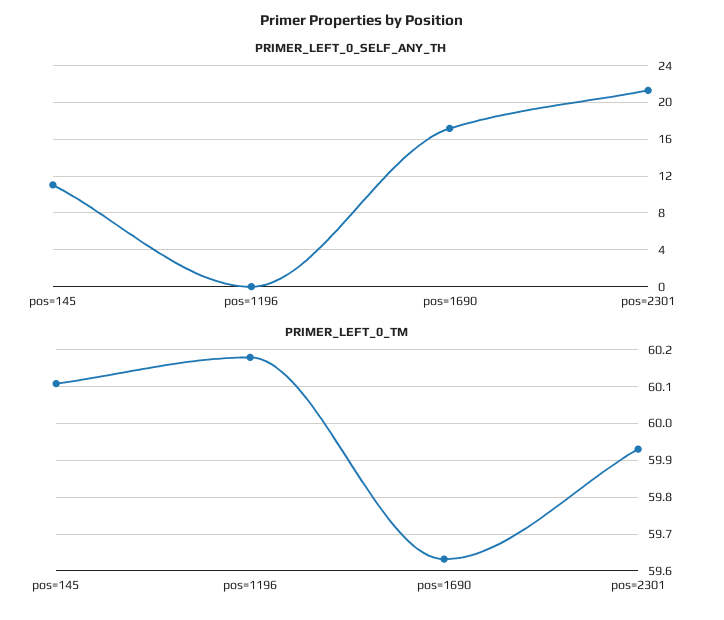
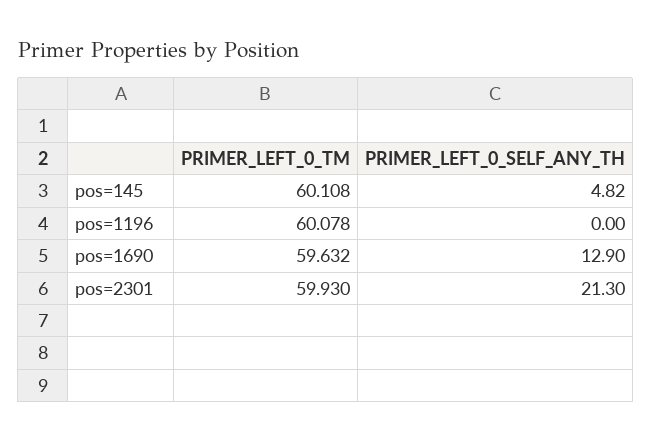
PRIMER_LEFT_0_SELF_ANY_TH, pos=145: 11 -> 4.82
PRIMER_LEFT_0_SELF_ANY_TH, pos=1690: 17 -> 12.9
PRIMER_LEFT_0_TM, pos=1196: 60.18 -> 60.078

